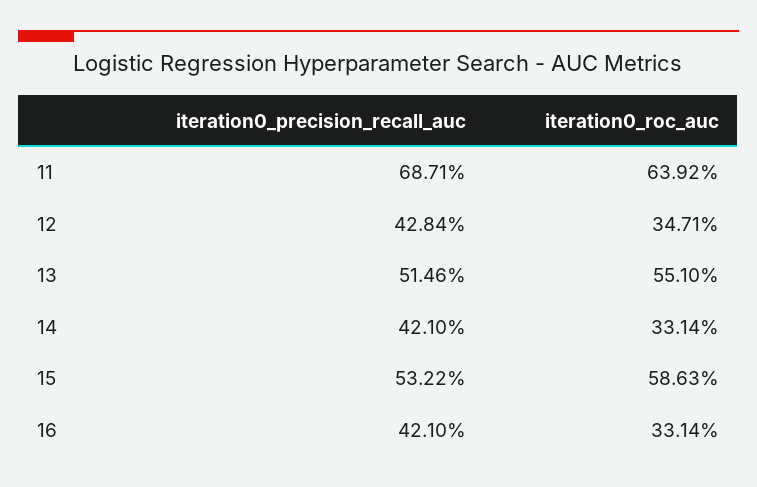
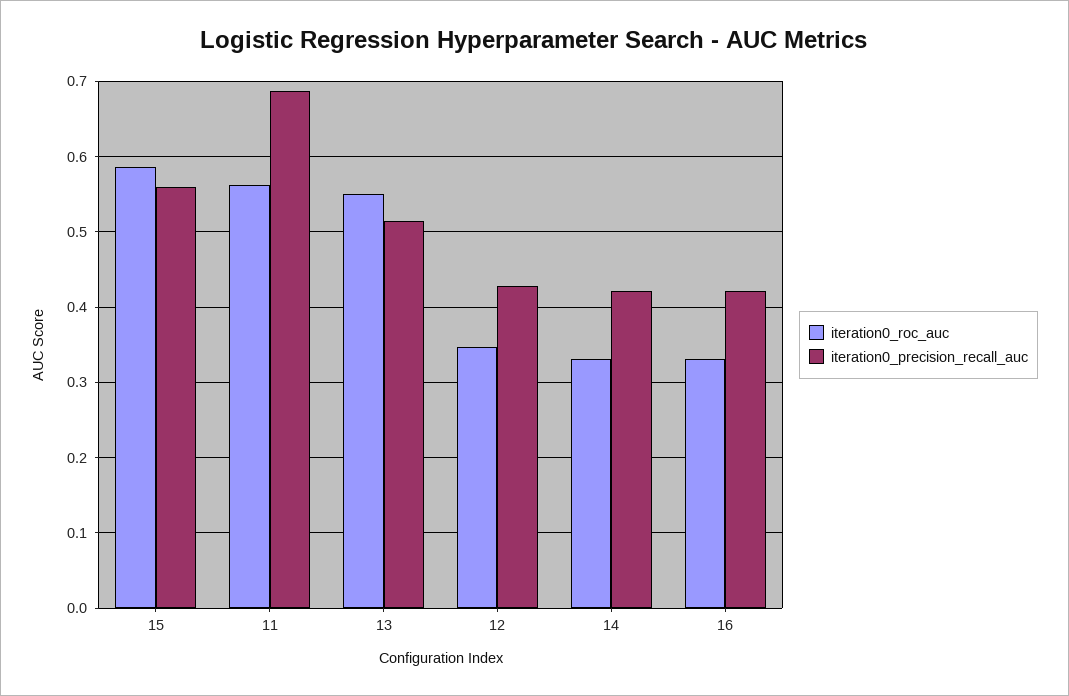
iteration0_roc_auc, 11: 0.6392 -> 0.56
iteration0_precision_recall_auc, 15: 0.5322 -> 0.56

